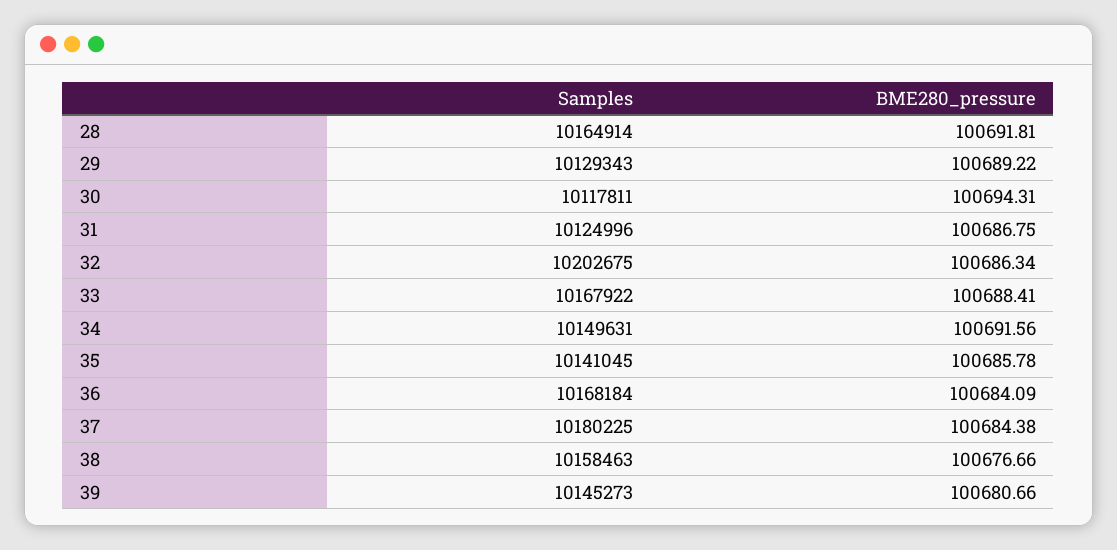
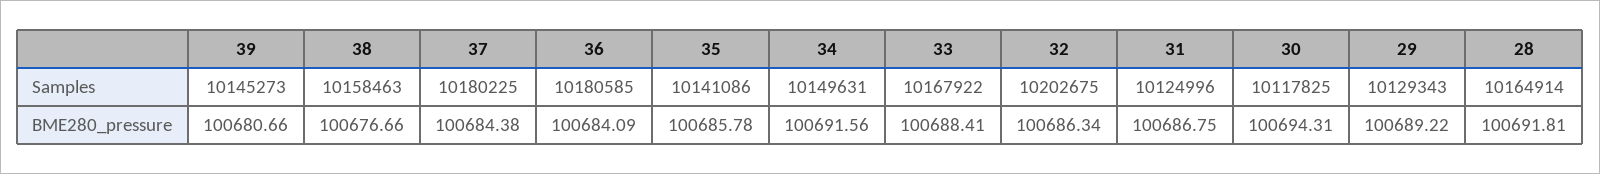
Samples, 30: 10117811 -> 10117825
Samples, 35: 10141045 -> 10141086
Samples, 36: 10168184 -> 10180585

